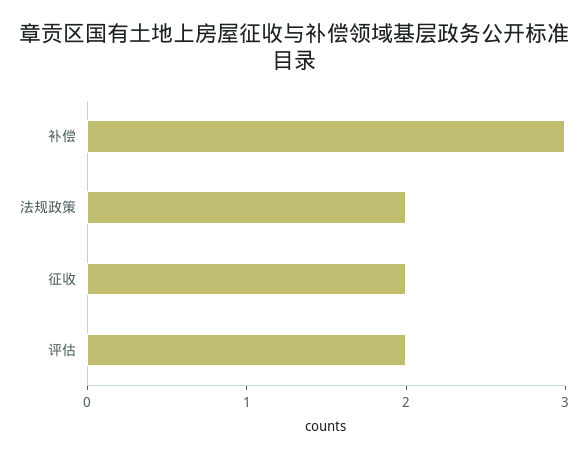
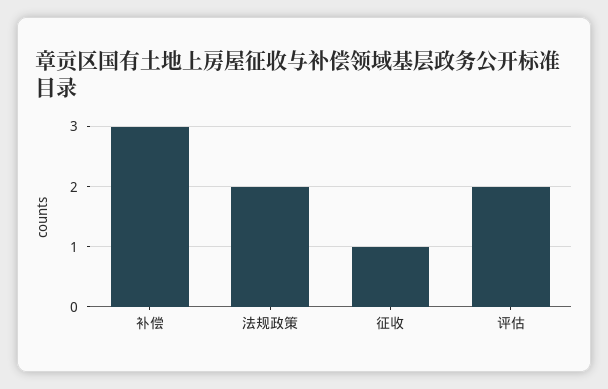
征收: 2 -> 1

